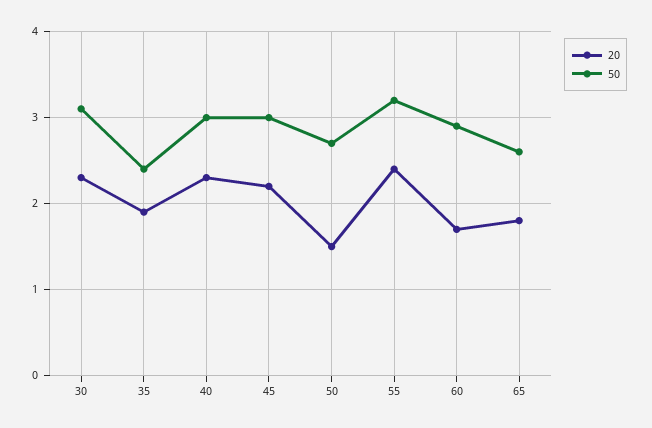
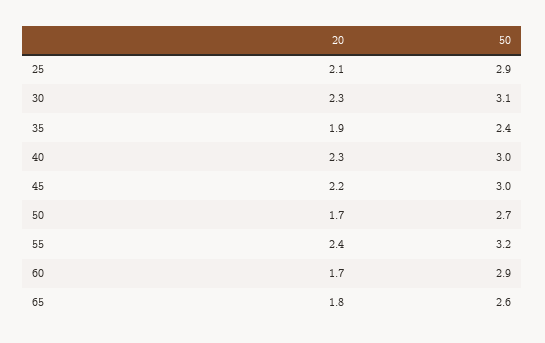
20, 50: 1.5 -> 1.7
20, 25: none -> 2.1
50, 25: none -> 2.9

